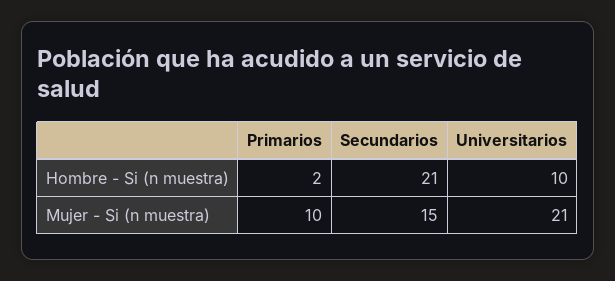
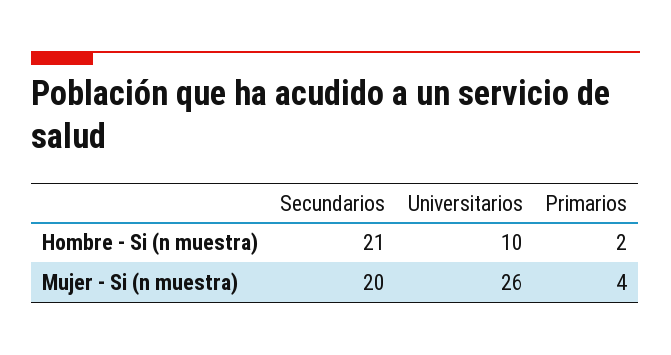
Primarios, Mujer - Si (n muestra): 10 -> 4
Secundarios, Mujer - Si (n muestra): 15 -> 20
Universitarios, Mujer - Si (n muestra): 21 -> 26

